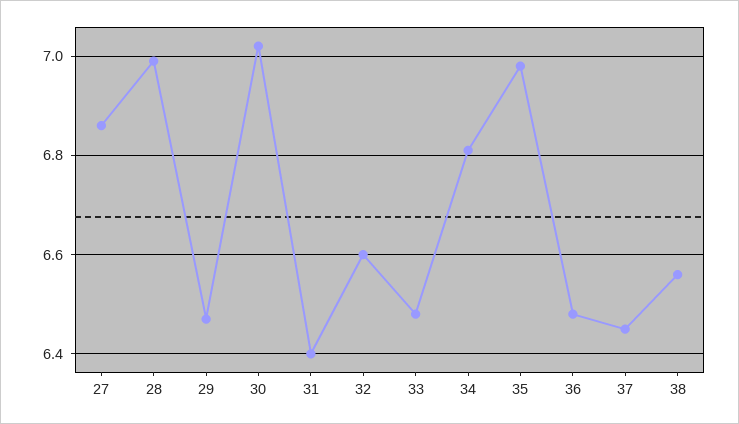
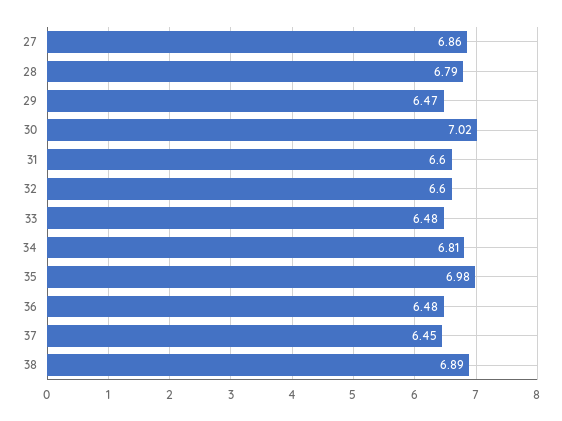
28: 7 -> 6.79
31: 6.4 -> 6.6
38: 6.55 -> 6.89

